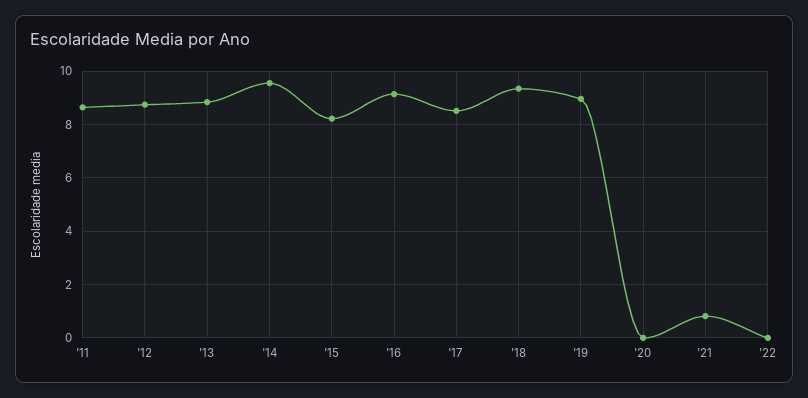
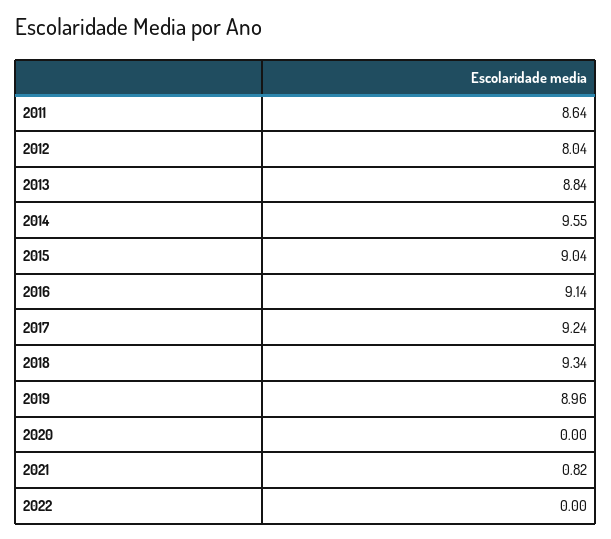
'12: 8.75 -> 8.04
'15: 8.25 -> 9.04
'17: 8.5 -> 9.24

